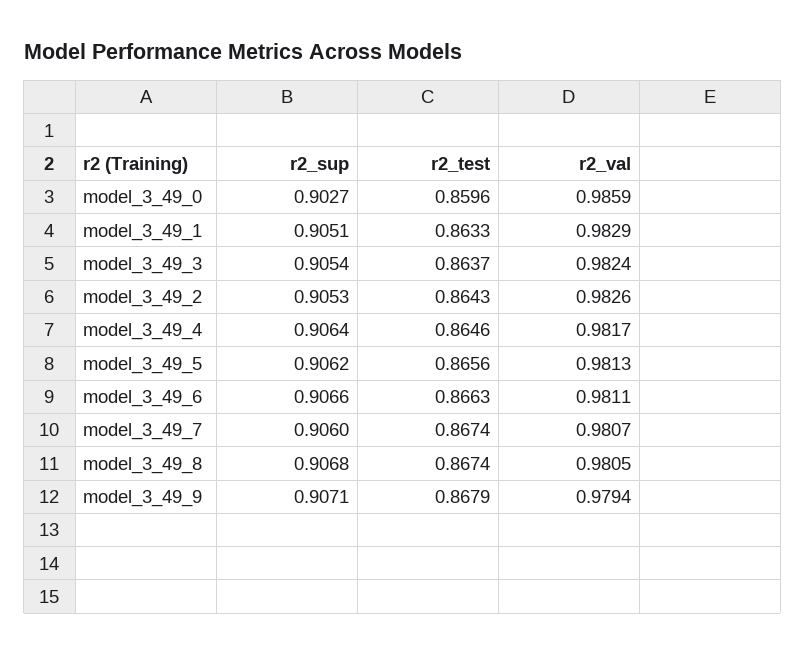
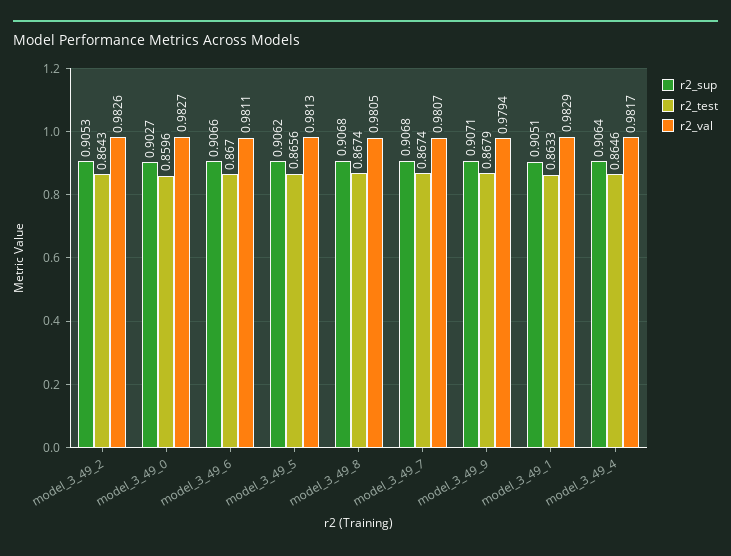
r2_val, model_3_49_0: 0.9859 -> 0.9827
r2_sup, model_3_49_3: 0.9054 -> none
r2_test, model_3_49_3: 0.8637 -> none
r2_val, model_3_49_3: 0.9824 -> none
r2_test, model_3_49_6: 0.8663 -> 0.867
r2_sup, model_3_49_7: 0.906 -> 0.9068

